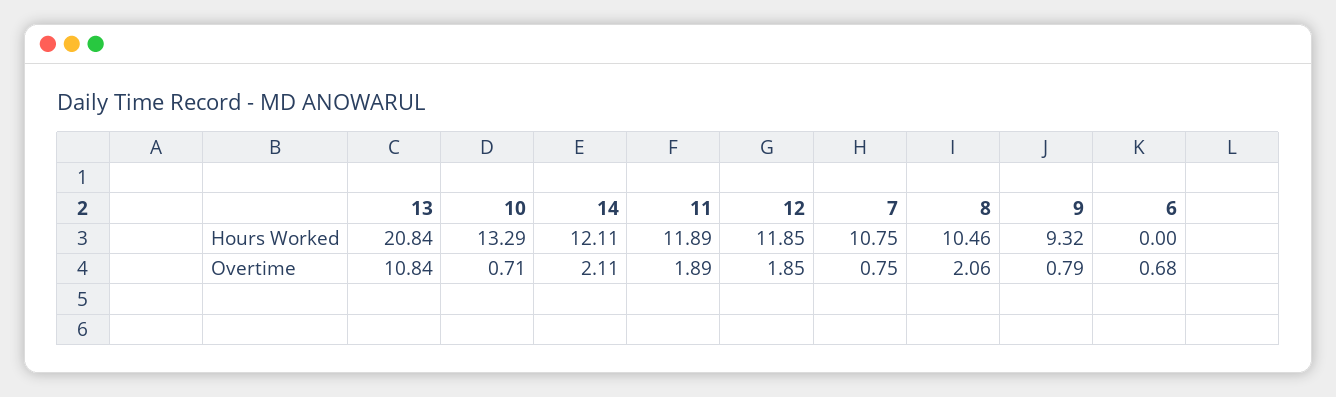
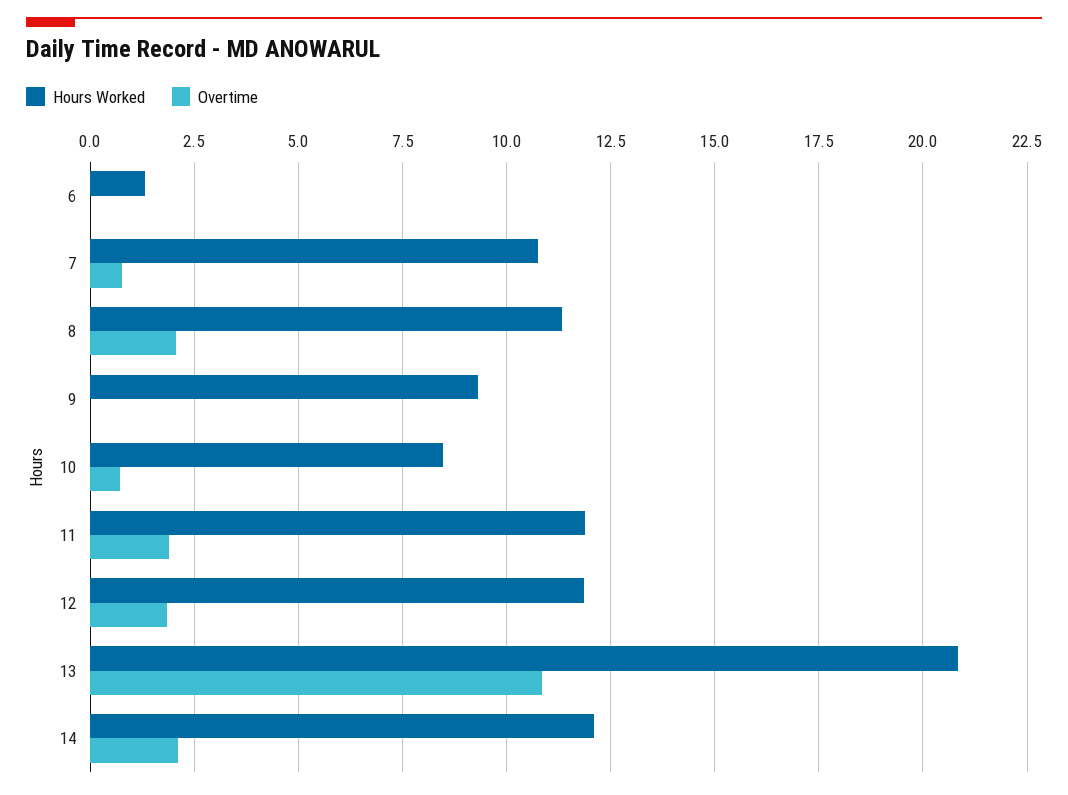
Hours Worked, 10: 13.29 -> 8.5
Hours Worked, 8: 10.46 -> 11.25
Hours Worked, 6: 0 -> 1.25
Overtime, 9: 0.79 -> 0
Overtime, 6: 0.68 -> 0

